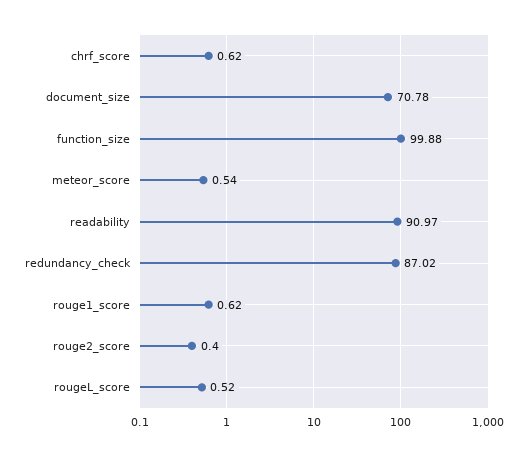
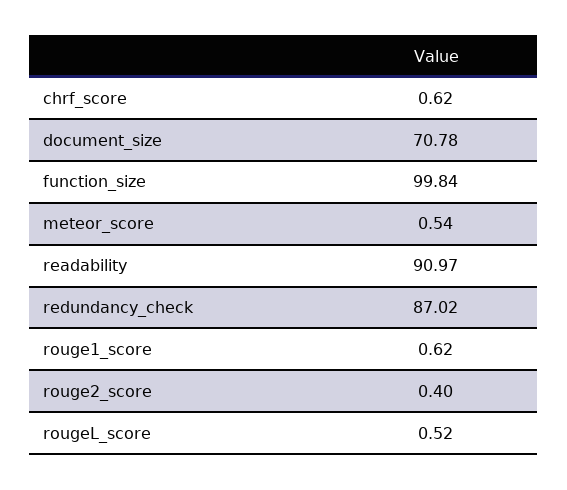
function_size: 99.88 -> 99.84

